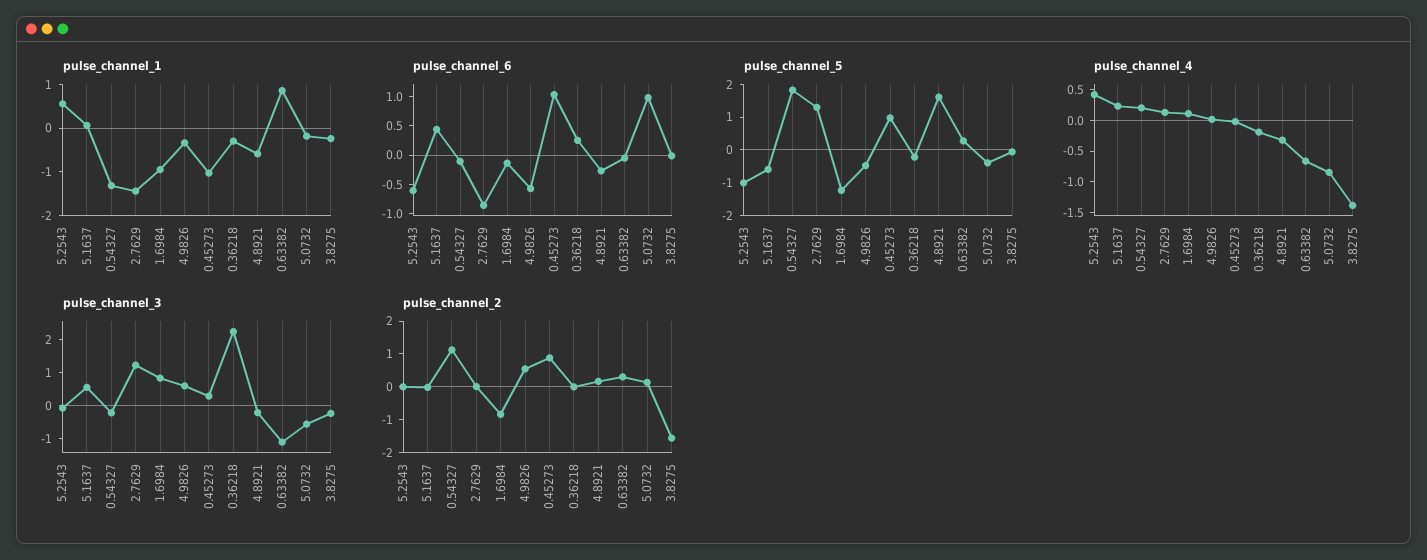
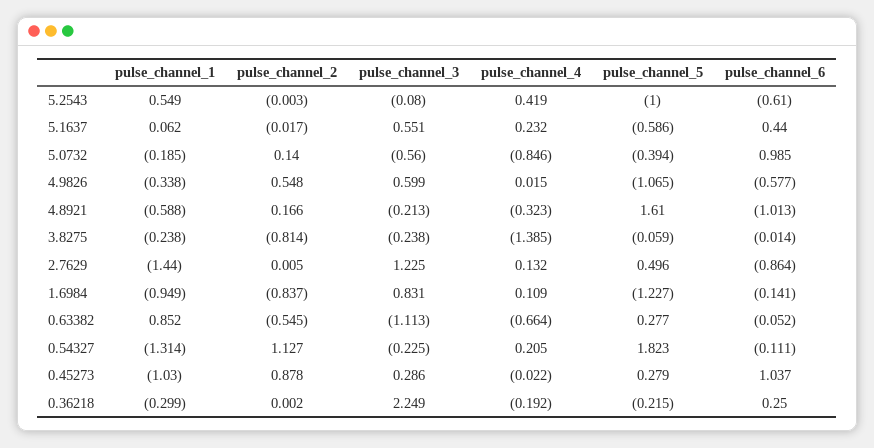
pulse_channel_6, 4.8921: -0.25 -> -1.013
pulse_channel_5, 2.7629: 1.25 -> 0.496
pulse_channel_5, 4.9826: -0.5 -> -1.065
pulse_channel_5, 0.45273: 1 -> 0.279
pulse_channel_2, 0.63382: 0.25 -> -0.545
pulse_channel_2, 3.8275: -1.5 -> -0.814

